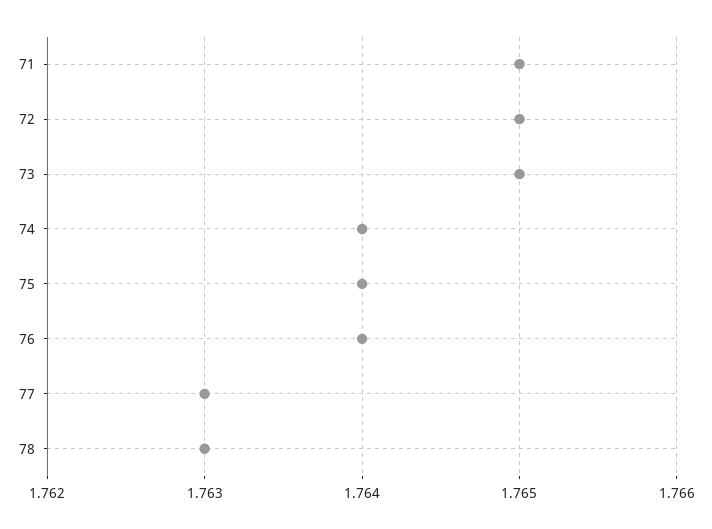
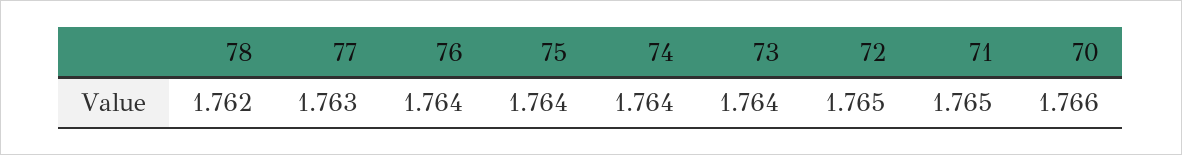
73: 1.765 -> 1.764
78: 1.763 -> 1.762
70: none -> 1.766

